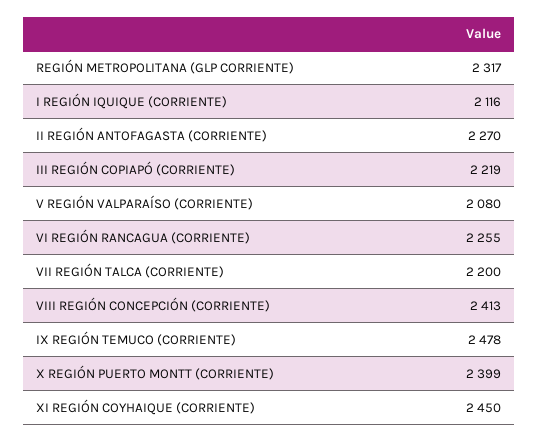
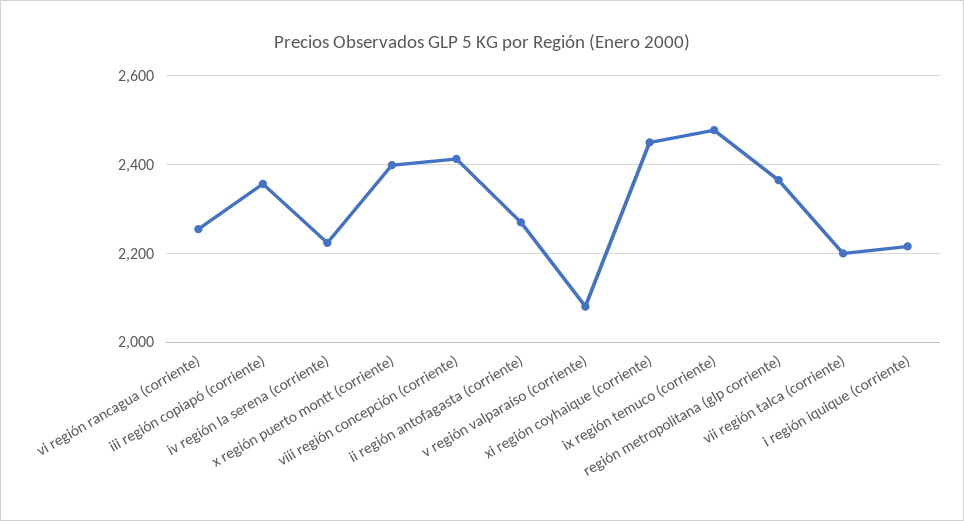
REGIÓN METROPOLITANA (GLP CORRIENTE): 2317 -> 2360
I REGIÓN IQUIQUE (CORRIENTE): 2116 -> 2220
III REGIÓN COPIAPÓ (CORRIENTE): 2219 -> 2360
iv región la serena (corriente): none -> 2220

